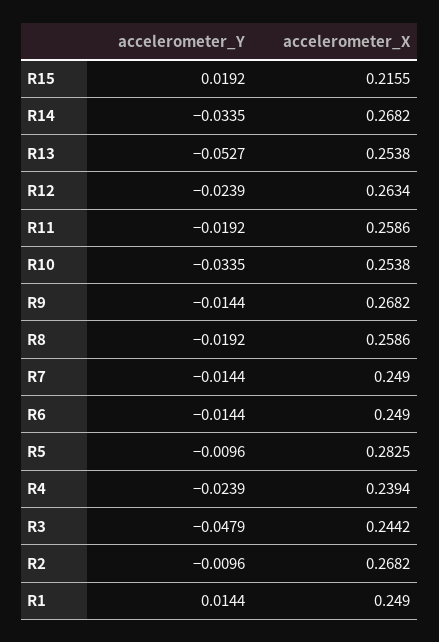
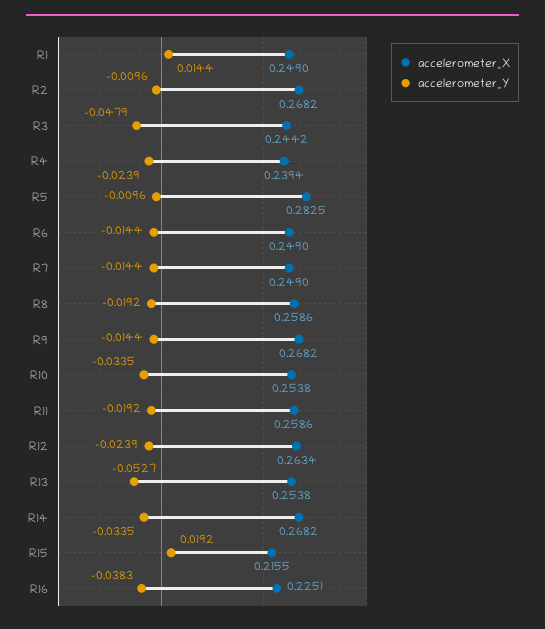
accelerometer_X, R16: none -> 0.2251
accelerometer_Y, R16: none -> -0.0383

